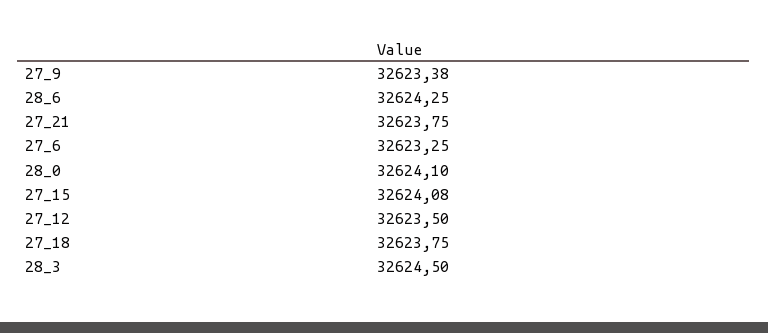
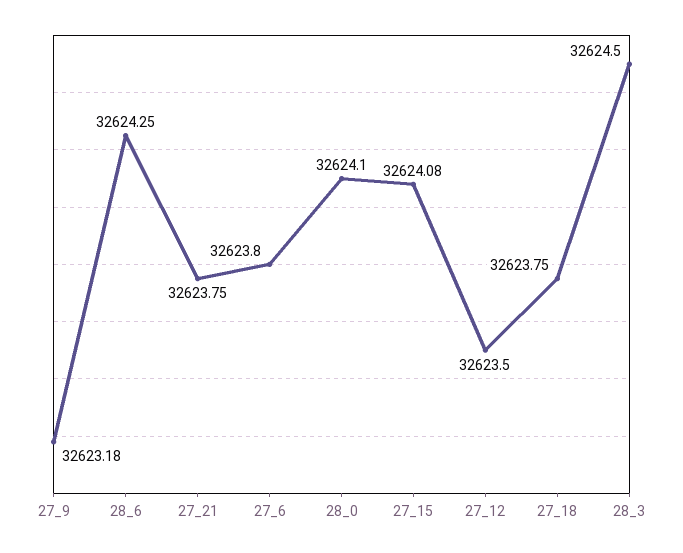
27_9: 32623.38 -> 32623.18
27_6: 32623.25 -> 32623.8

